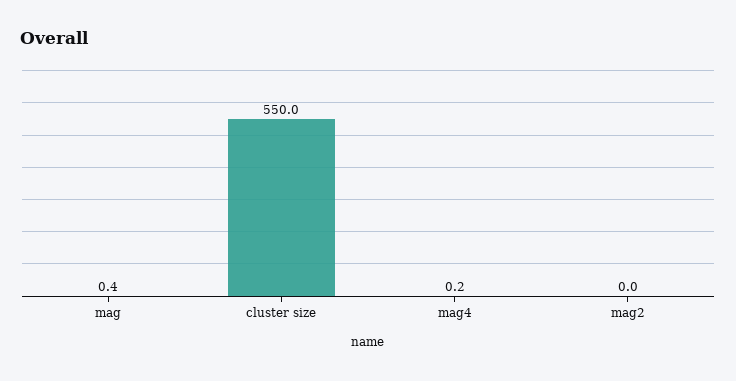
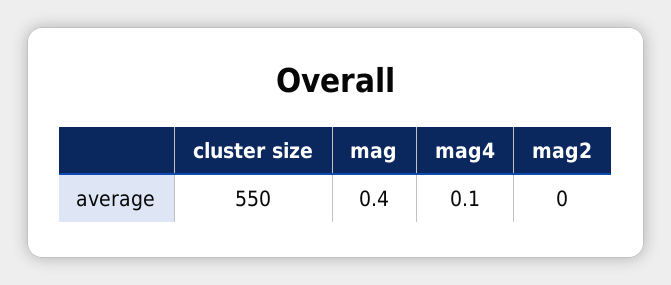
mag4: 0.2 -> 0.1

